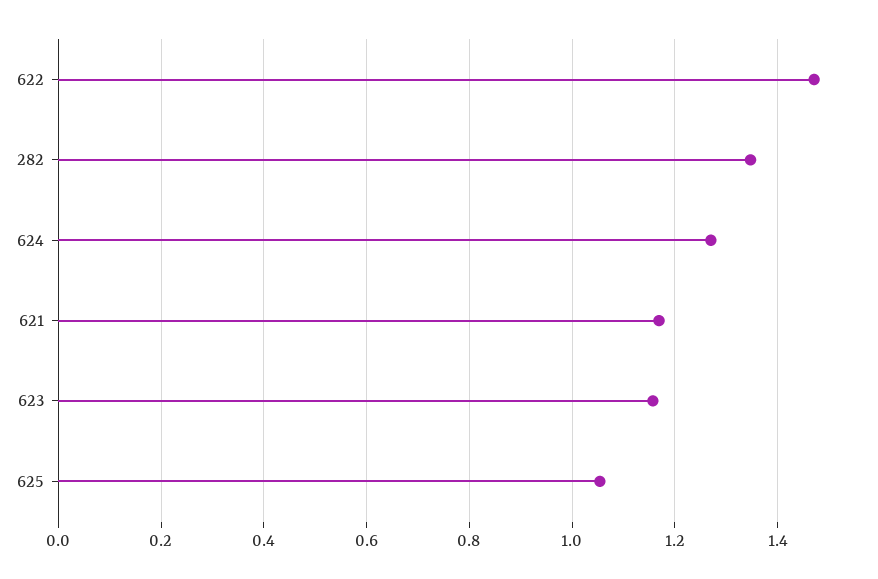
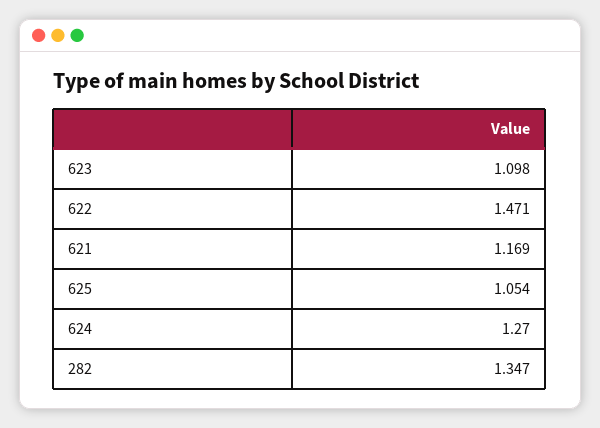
623: 1.16 -> 1.098

